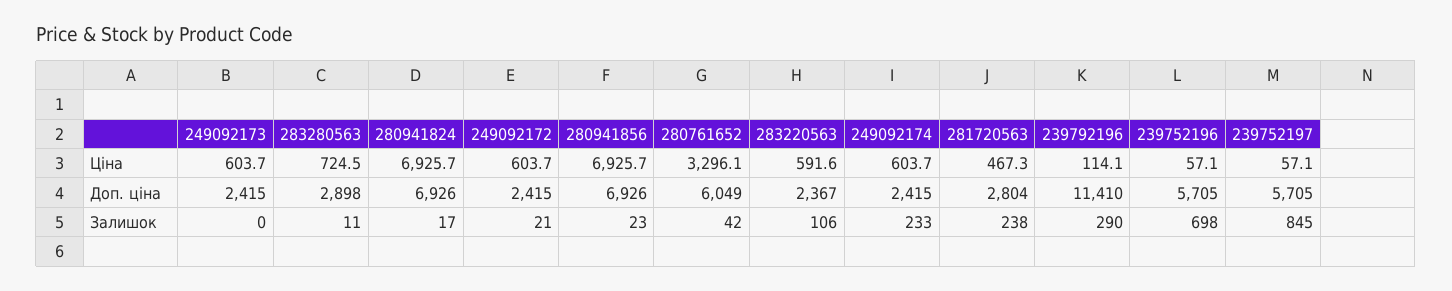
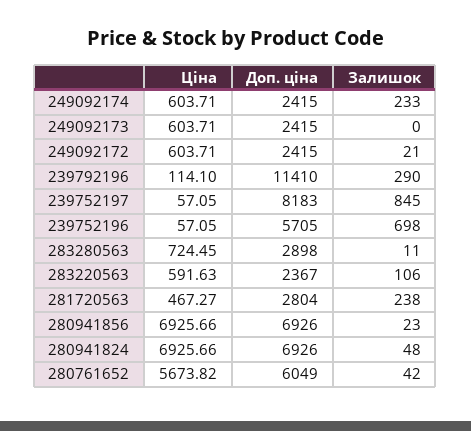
280761652, Ціна: 3296.1 -> 5673.82
239752197, Доп. ціна: 5705 -> 8183
280941824, Залишок: 17 -> 48

